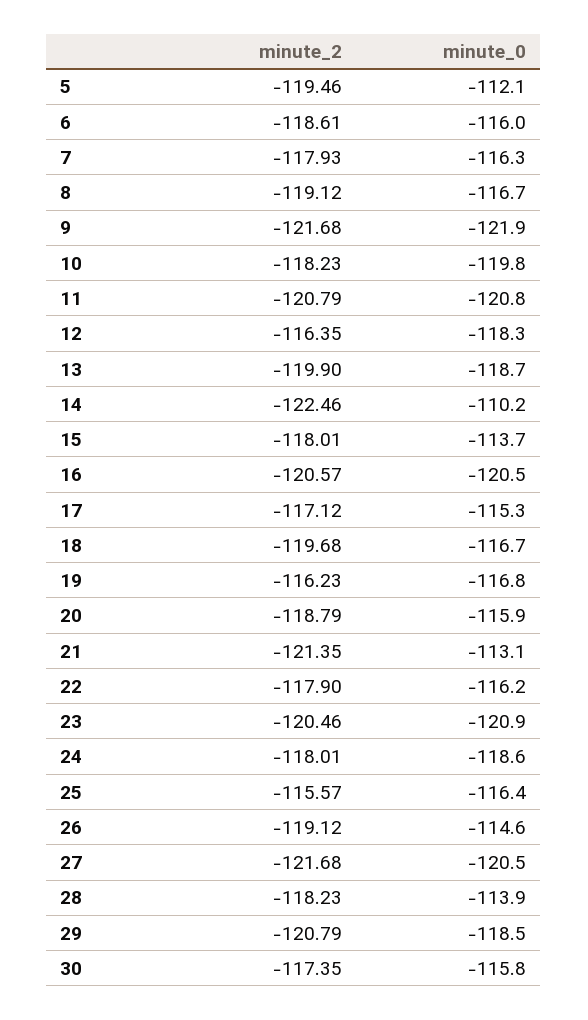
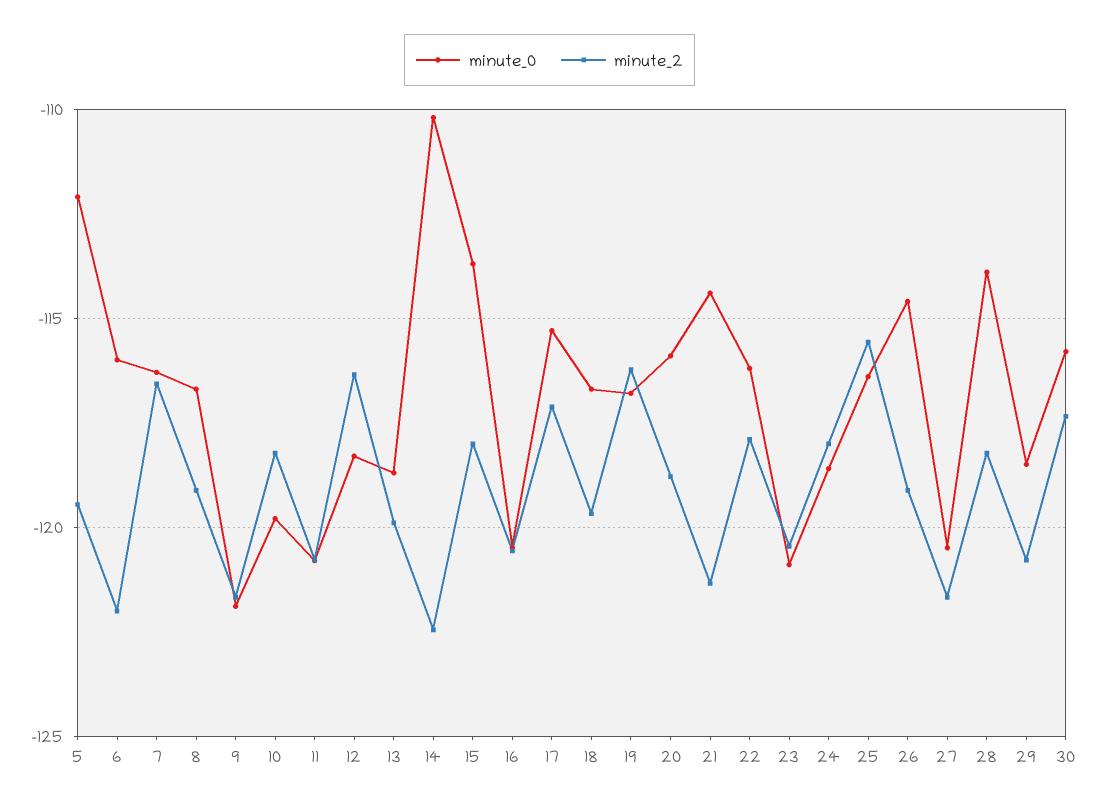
minute_2, 6: -118.61 -> -122
minute_2, 7: -117.93 -> -116.5
minute_0, 21: -113.1 -> -114.5

